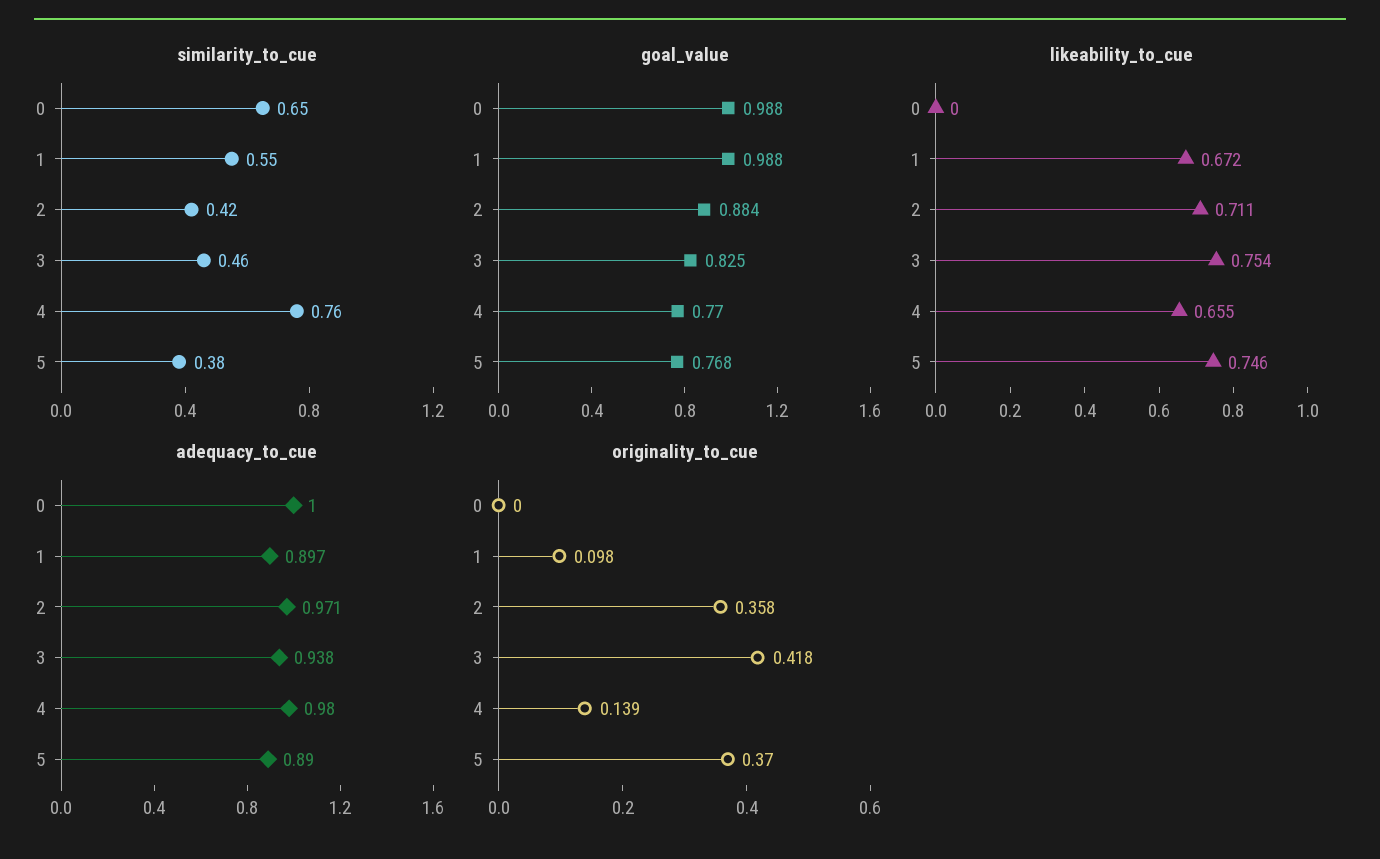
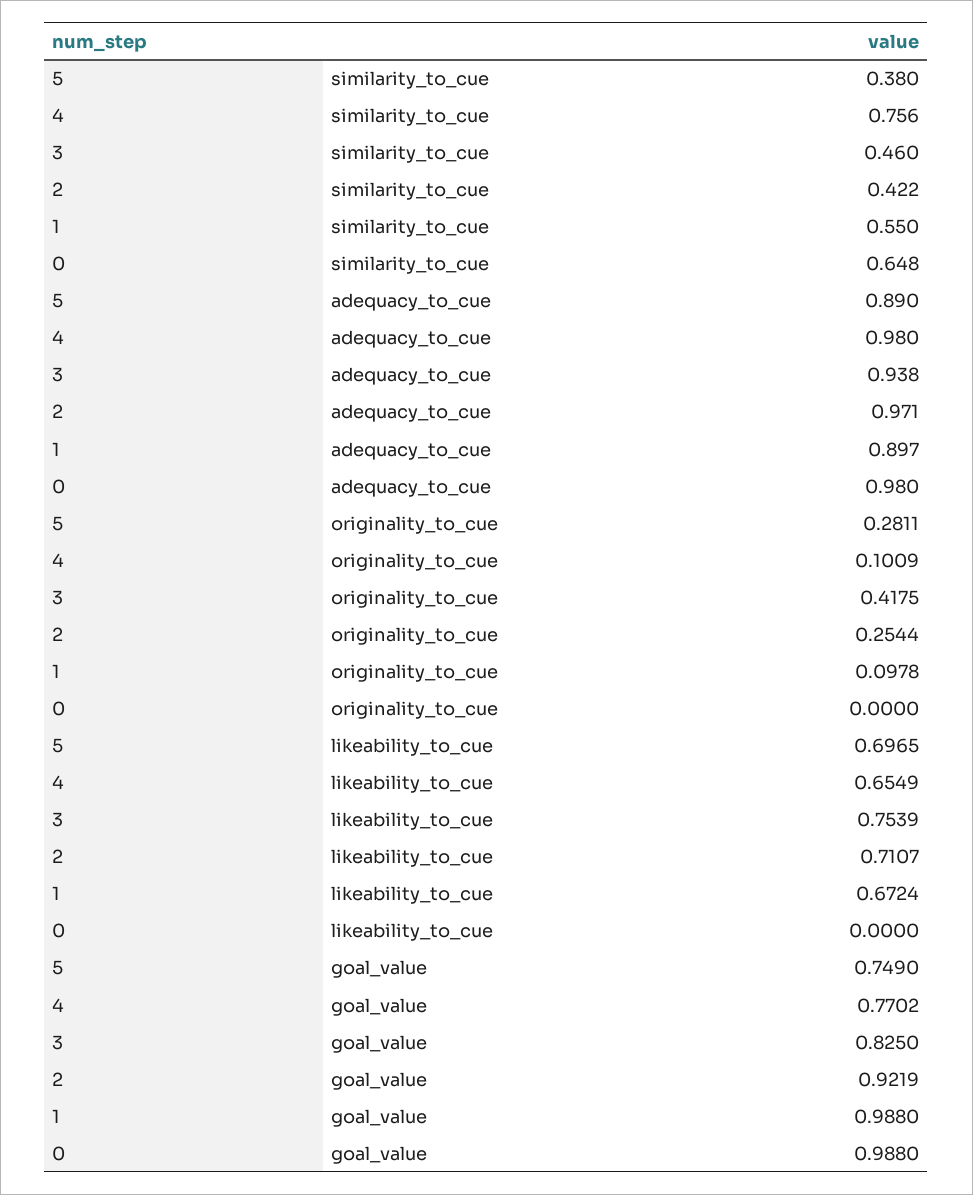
goal_value, 2: 0.884 -> 0.9219
goal_value, 5: 0.768 -> 0.749
likeability_to_cue, 5: 0.746 -> 0.6965
adequacy_to_cue, 0: 1 -> 0.98
originality_to_cue, 2: 0.358 -> 0.2544
originality_to_cue, 4: 0.139 -> 0.1009
originality_to_cue, 5: 0.37 -> 0.2811

